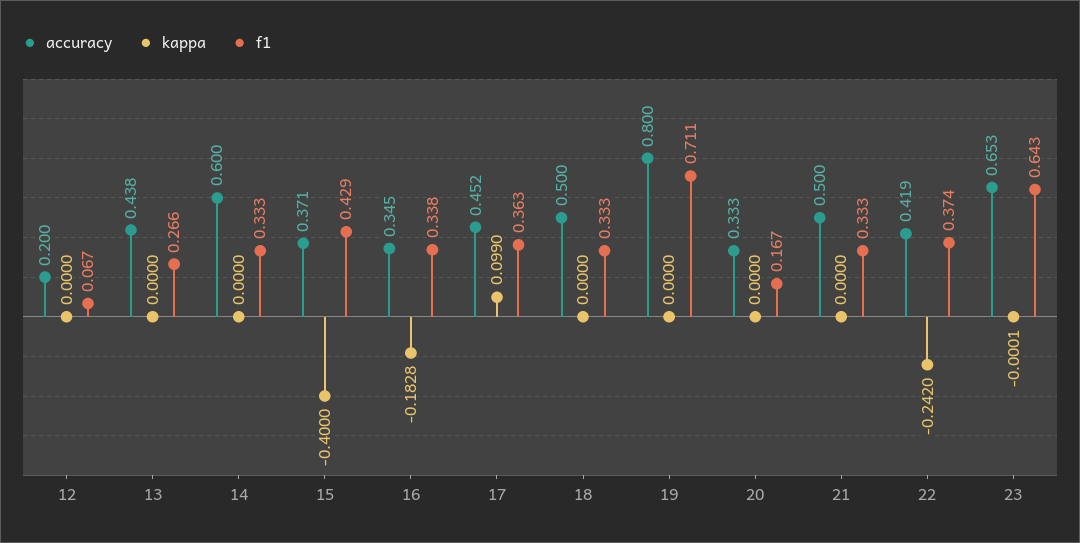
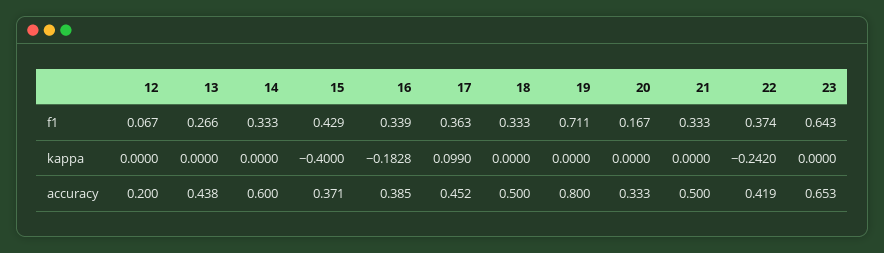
accuracy, 16: 0.345 -> 0.385
f1, 16: 0.338 -> 0.339
kappa, 23: -0.0001 -> 0

